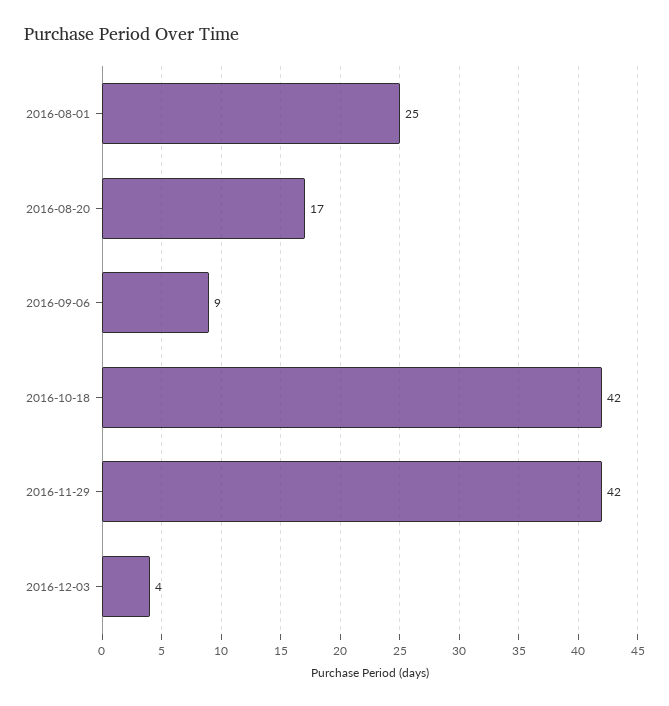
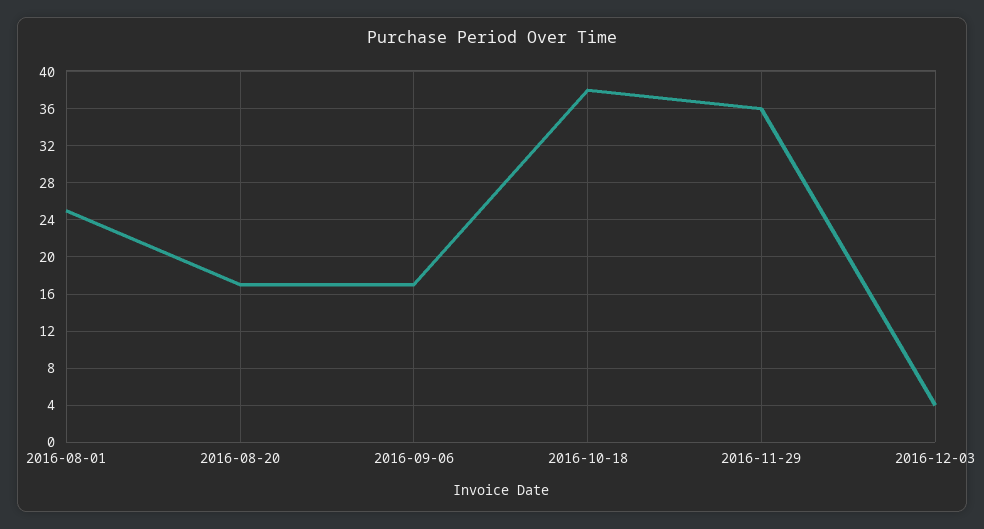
2016-09-06: 9 -> 17
2016-10-18: 42 -> 38
2016-11-29: 42 -> 36

